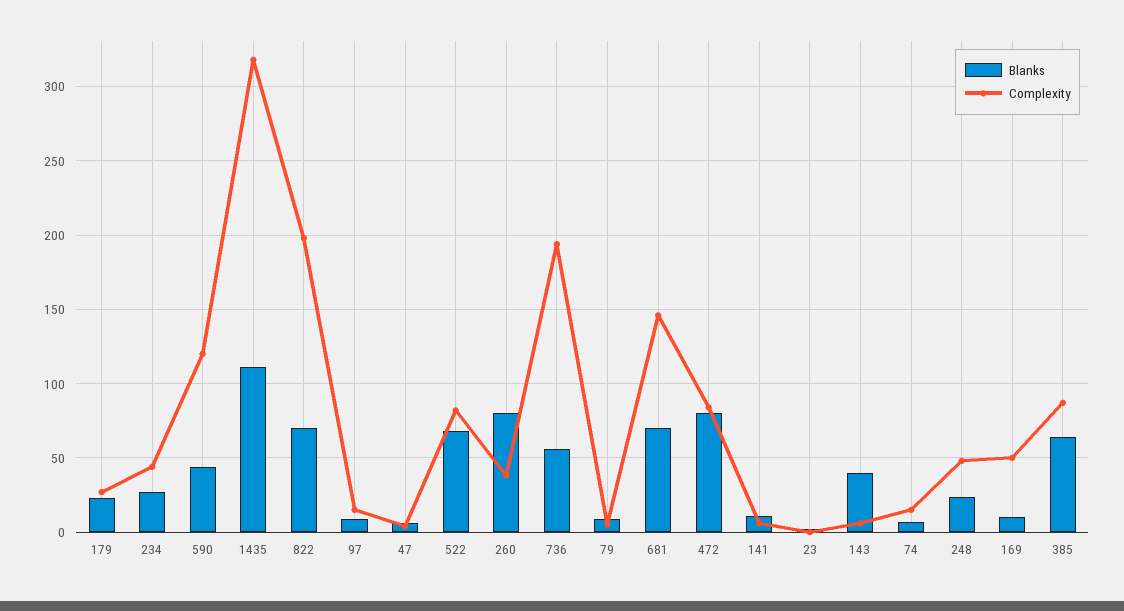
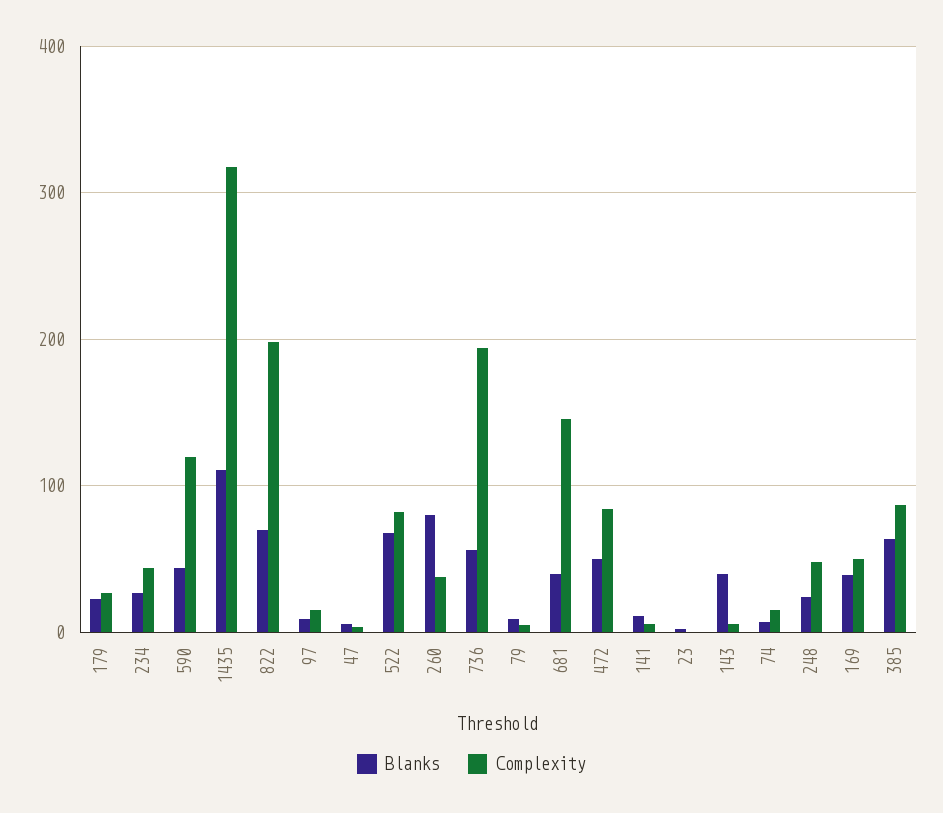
Blanks, 681: 70 -> 40
Blanks, 472: 80 -> 50
Blanks, 169: 10 -> 40

